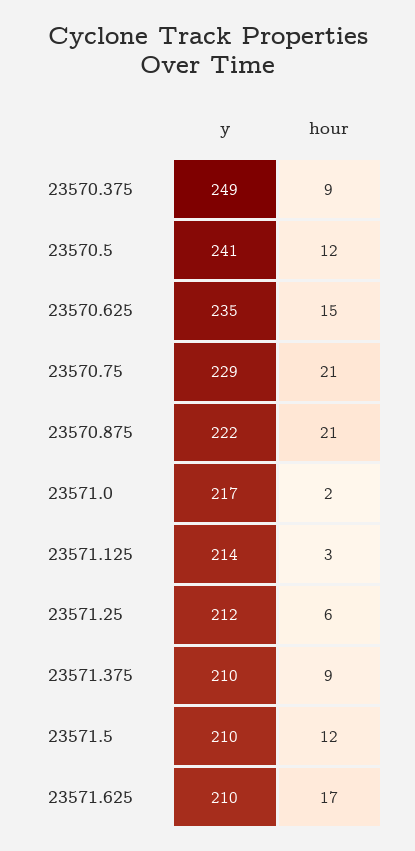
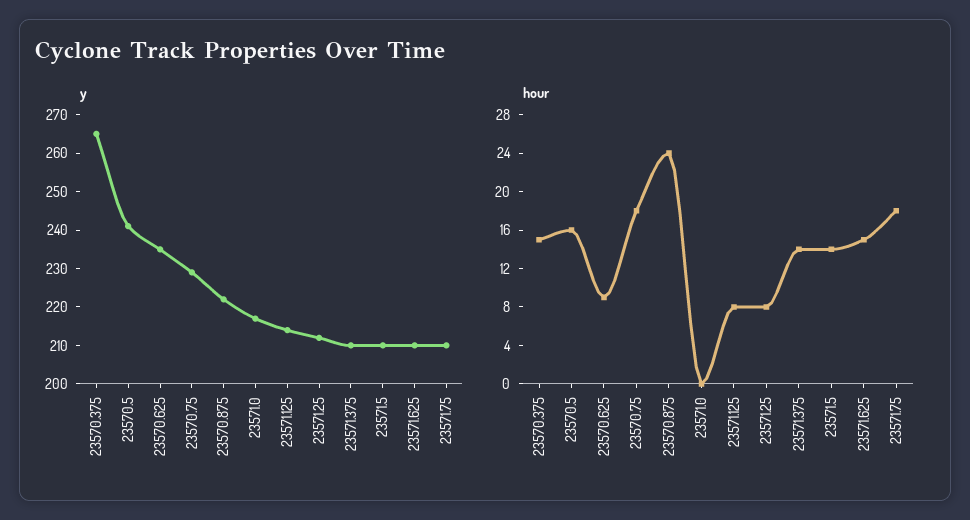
y, 23570.375: 249 -> 265
hour, 23570.375: 9 -> 15
hour, 23570.5: 12 -> 16
hour, 23570.625: 15 -> 9
hour, 23570.75: 21 -> 18
hour, 23570.875: 21 -> 24
hour, 23571.0: 2 -> 0
hour, 23571.125: 3 -> 8
hour, 23571.25: 6 -> 8
hour, 23571.375: 9 -> 14
hour, 23571.5: 12 -> 14
hour, 23571.625: 17 -> 15
y, 23571.75: none -> 210
hour, 23571.75: none -> 18

